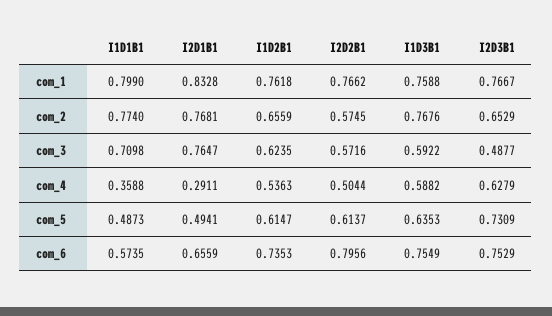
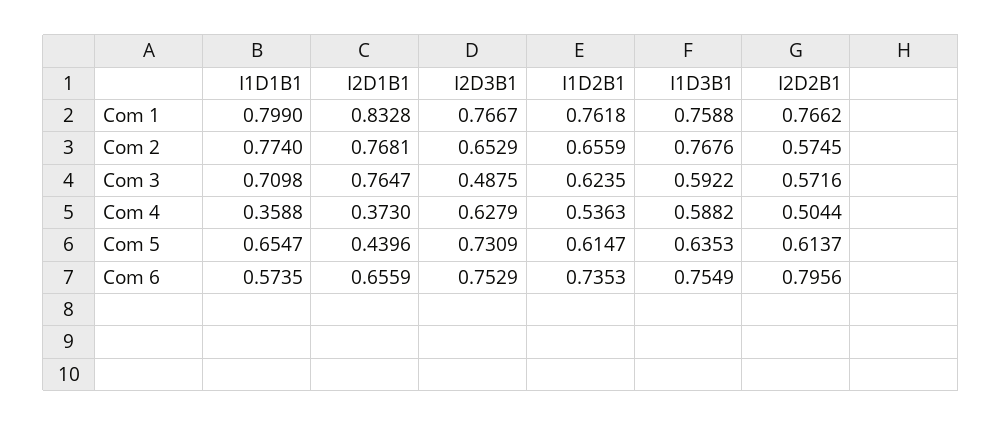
I2D3B1, com_3: 0.4877 -> 0.4875
I2D1B1, com_4: 0.2911 -> 0.373
I1D1B1, com_5: 0.4873 -> 0.6547
I2D1B1, com_5: 0.4941 -> 0.4396

